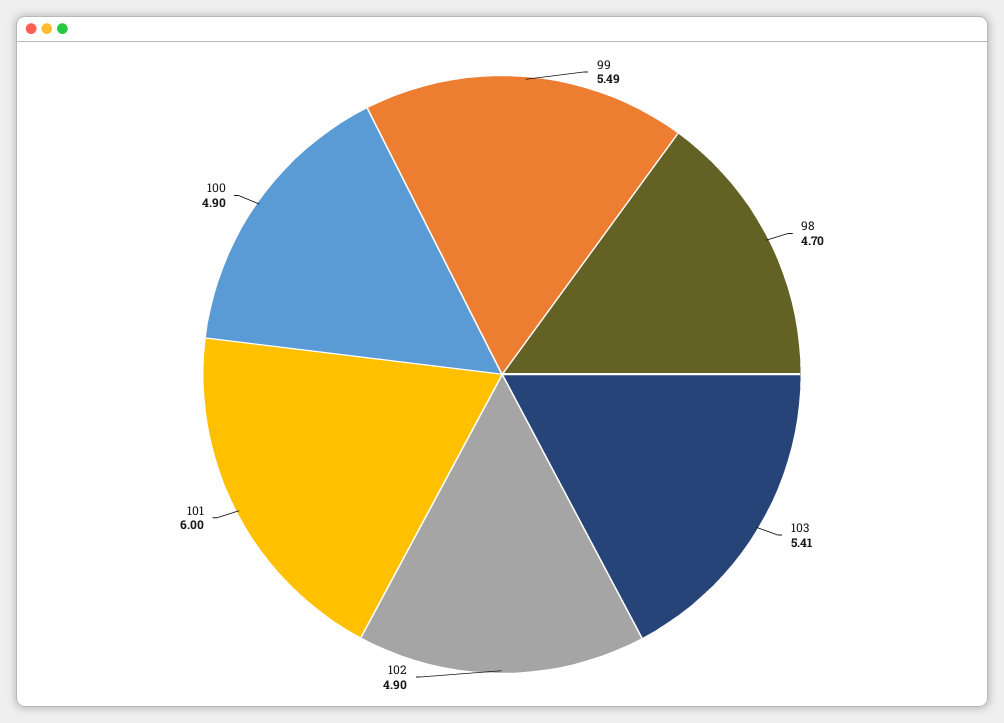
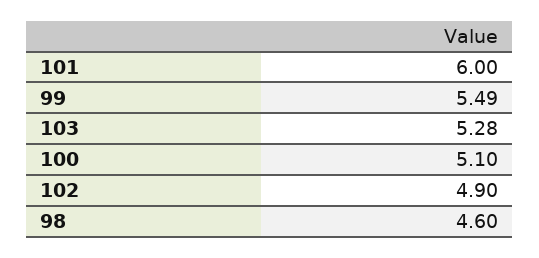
98: 4.7 -> 4.6
103: 5.41 -> 5.28
100: 4.9 -> 5.1

